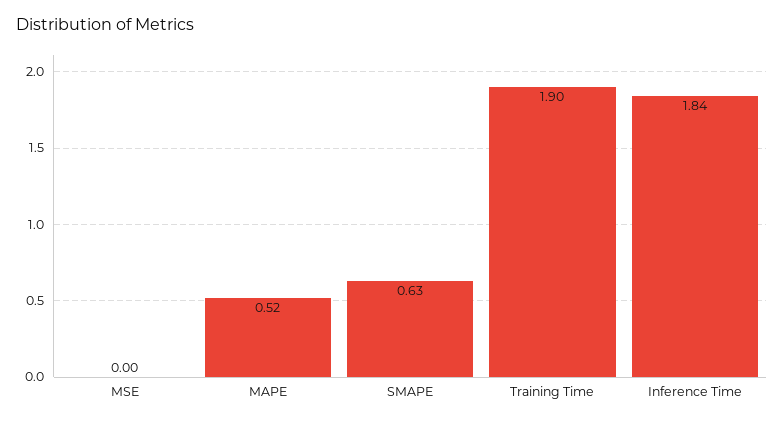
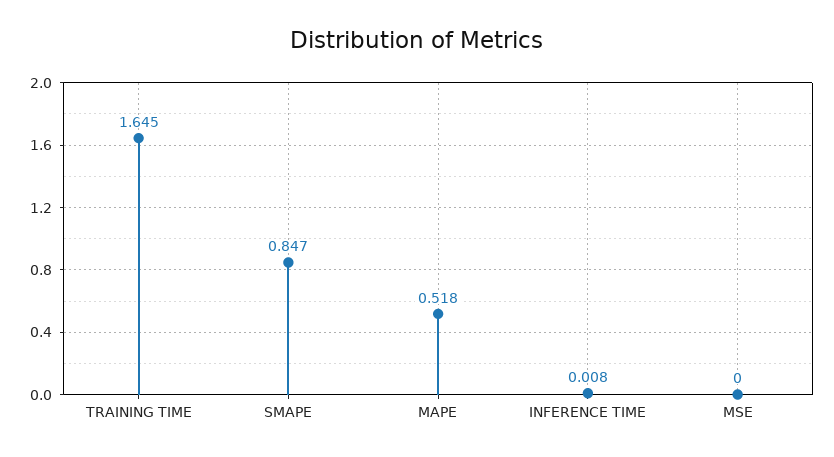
SMAPE: 0.63 -> 0.847
Training Time: 1.9 -> 1.645
Inference Time: 1.84 -> 0.008

